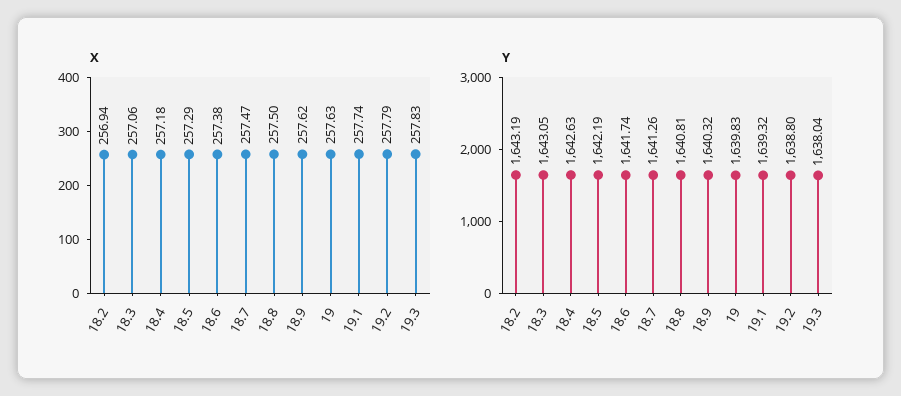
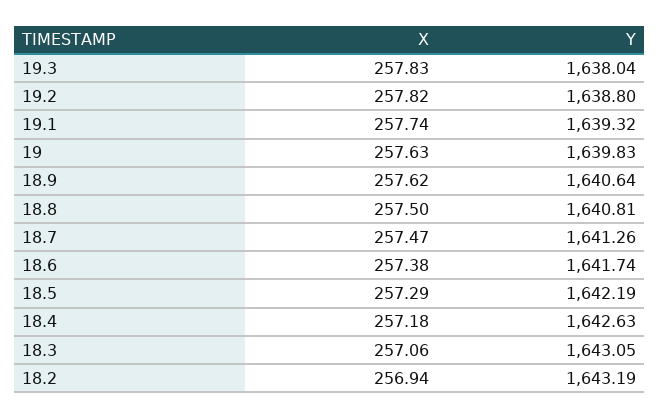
X, 19.2: 257.79 -> 257.82
Y, 18.9: 1640.32 -> 1640.64

